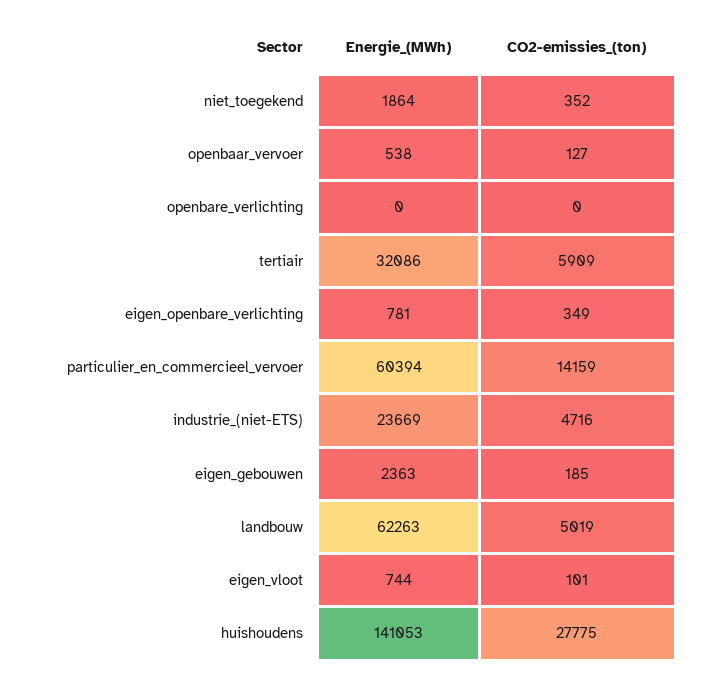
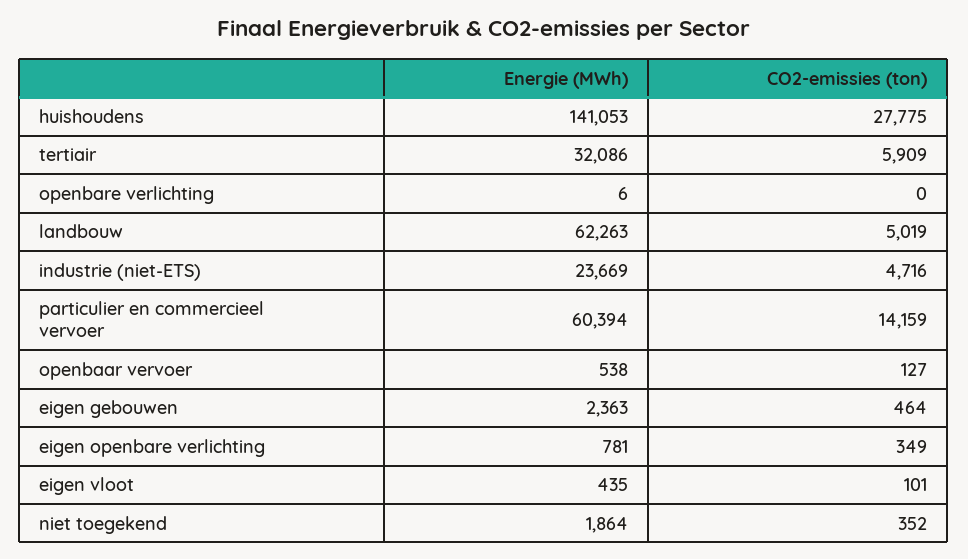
Energie_(MWh), openbare_verlichting: 0 -> 6
CO2-emissies_(ton), eigen_gebouwen: 185 -> 464
Energie_(MWh), eigen_vloot: 744 -> 435

